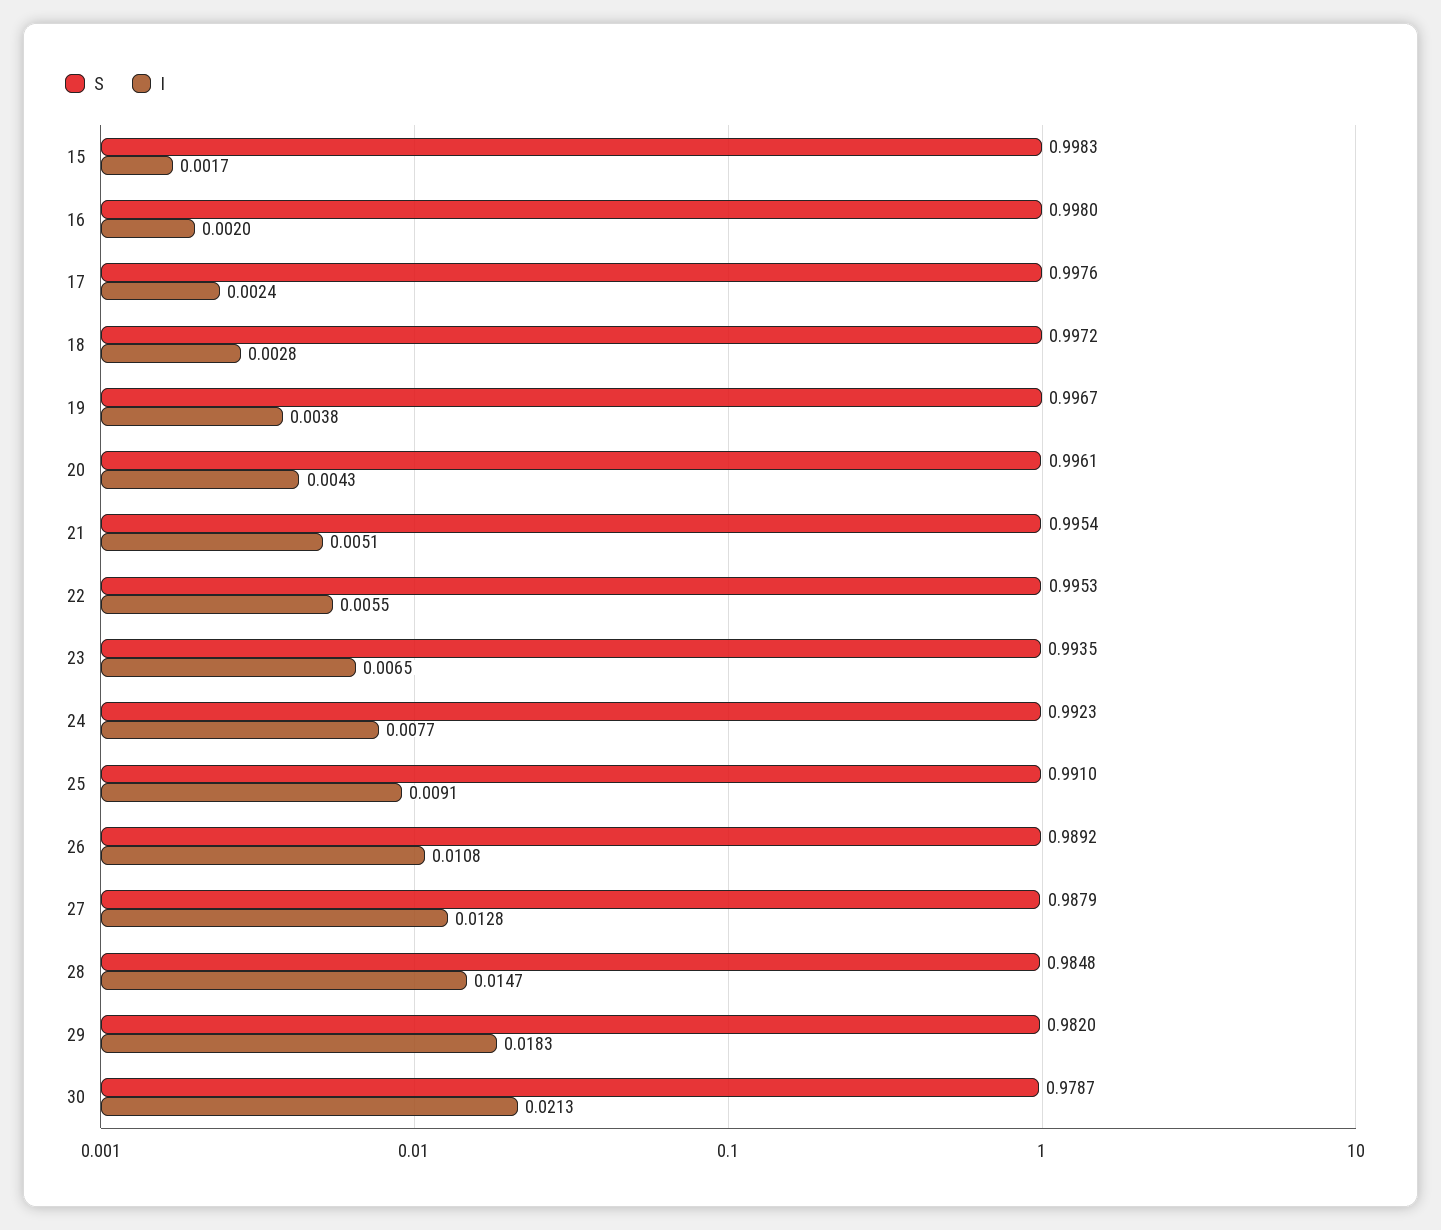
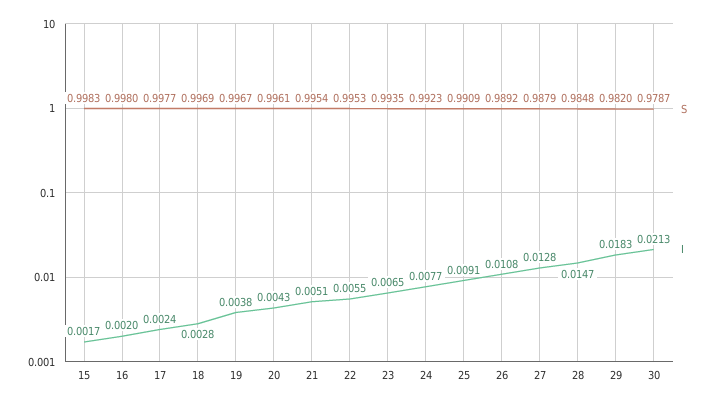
S, 17: 0.9976 -> 0.9977
S, 18: 0.9972 -> 0.9969
S, 25: 0.991 -> 0.9909

